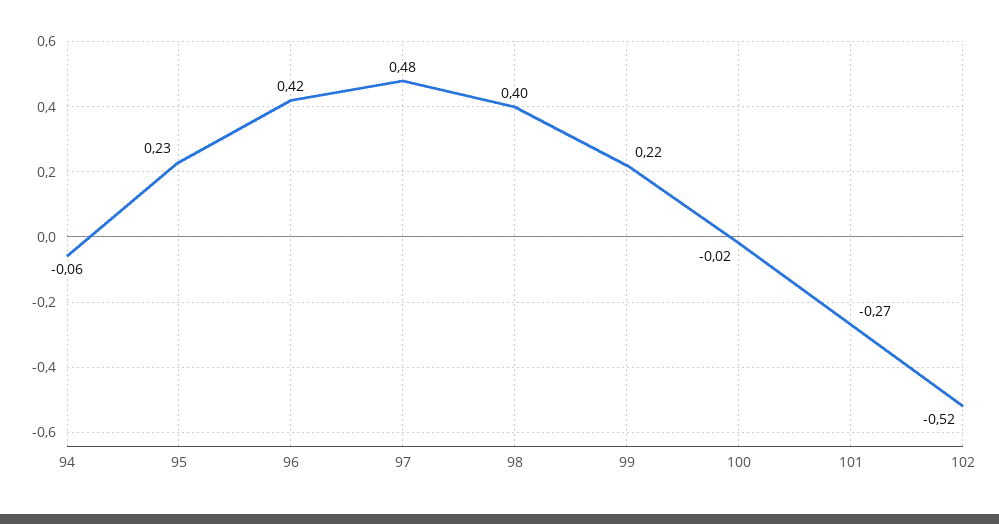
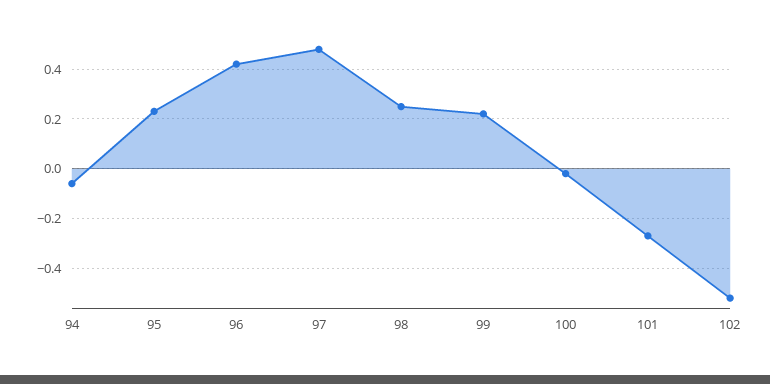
98: 0.4 -> 0.25

